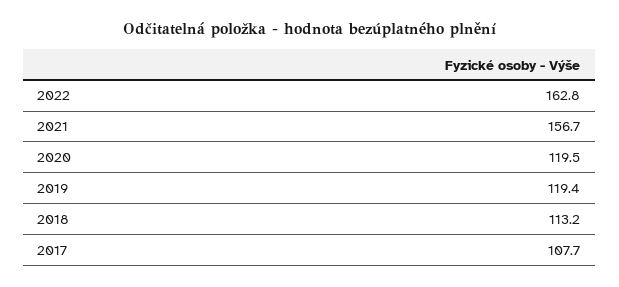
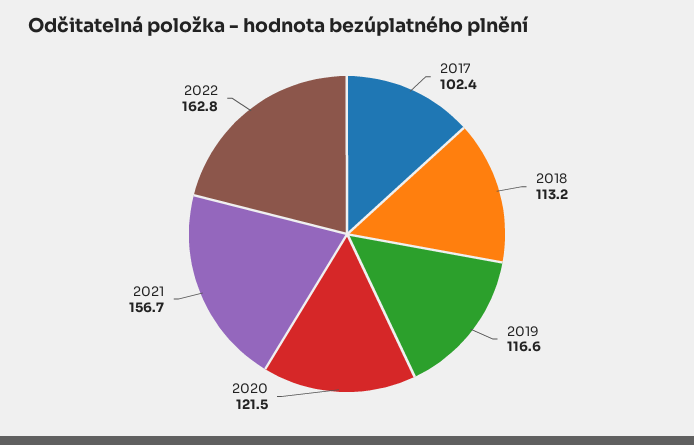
2020: 119.5 -> 121.5
2019: 119.4 -> 116.6
2017: 107.7 -> 102.4

